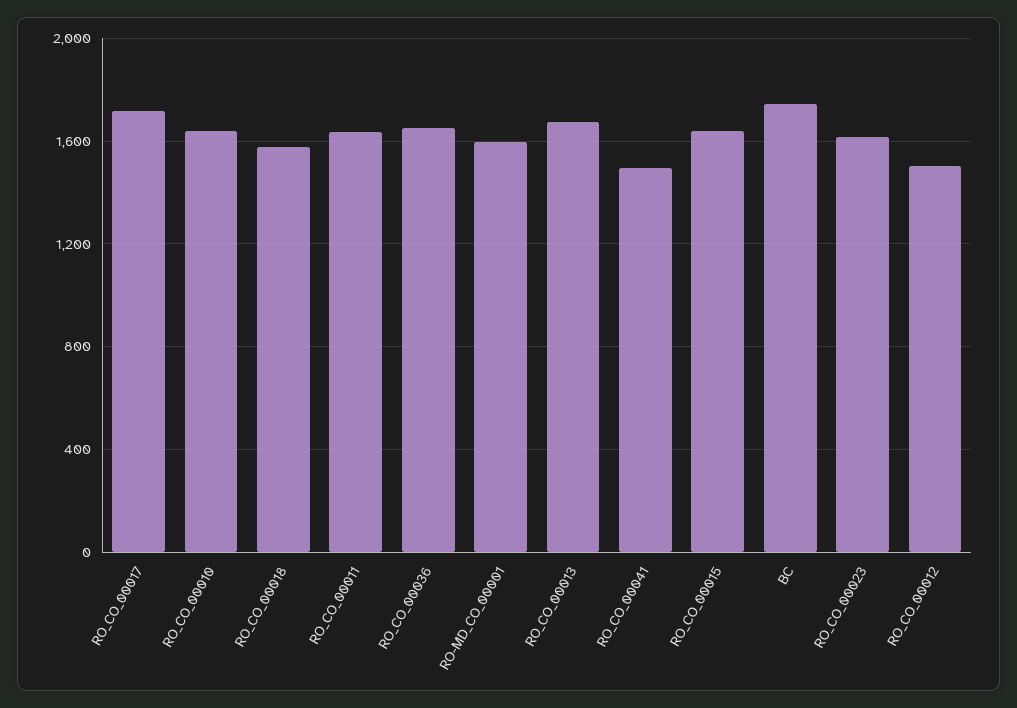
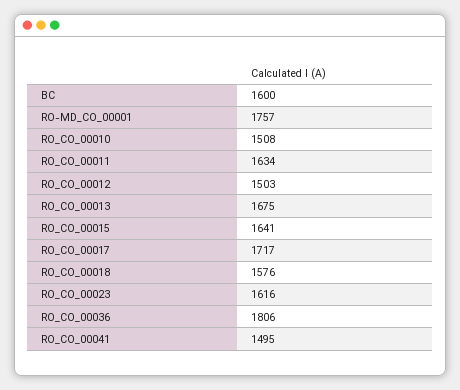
RO_CO_00010: 1650 -> 1508
RO_CO_00036: 1650 -> 1806
RO-MD_CO_00001: 1600 -> 1757
BC: 1750 -> 1600

